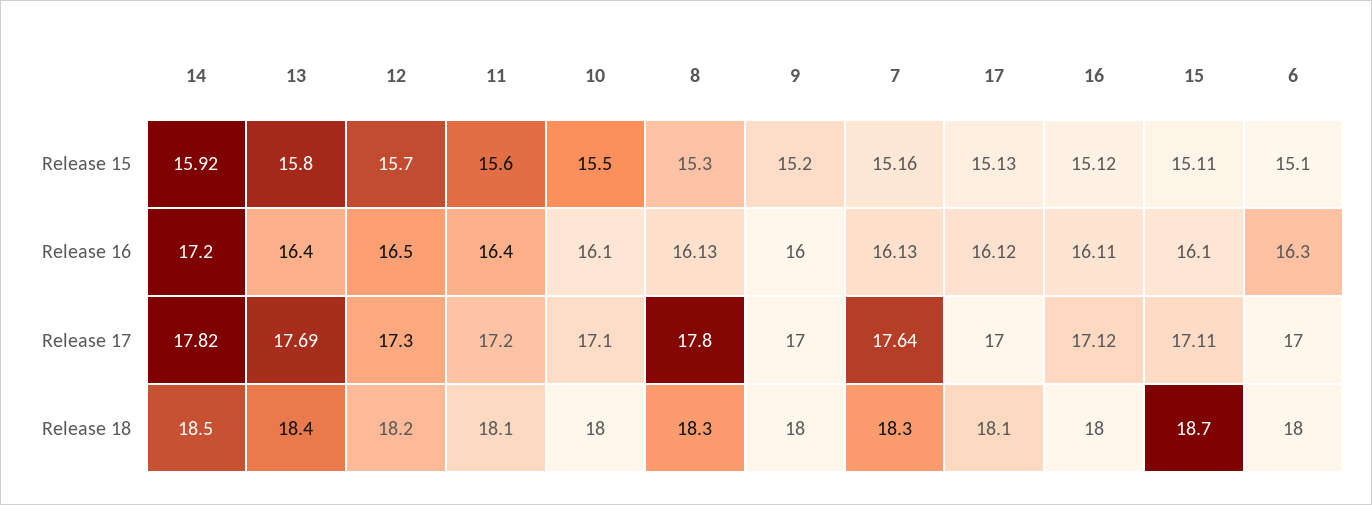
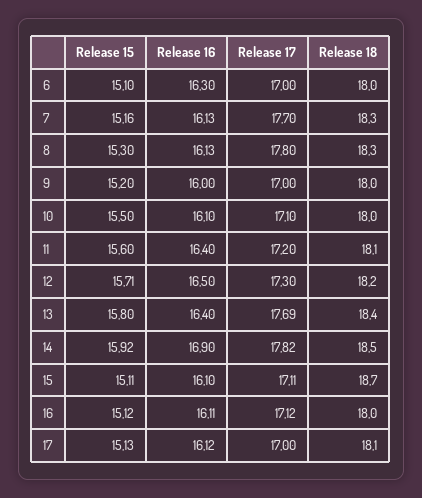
12, Release 15: 15.7 -> 15.71
14, Release 16: 17.2 -> 16.9
7, Release 17: 17.64 -> 17.7

